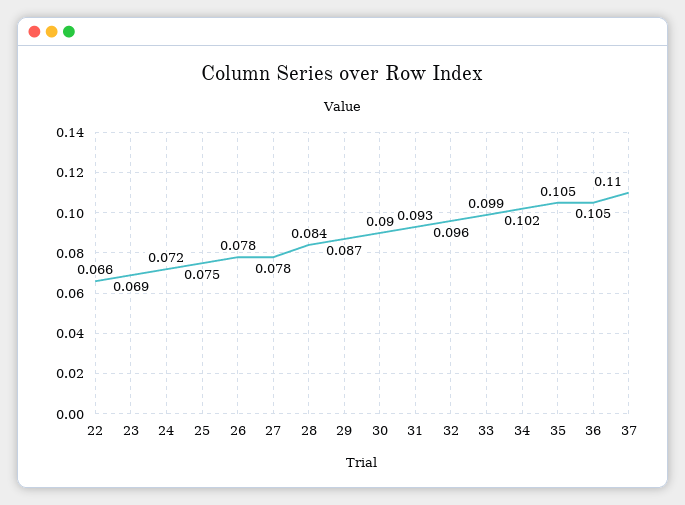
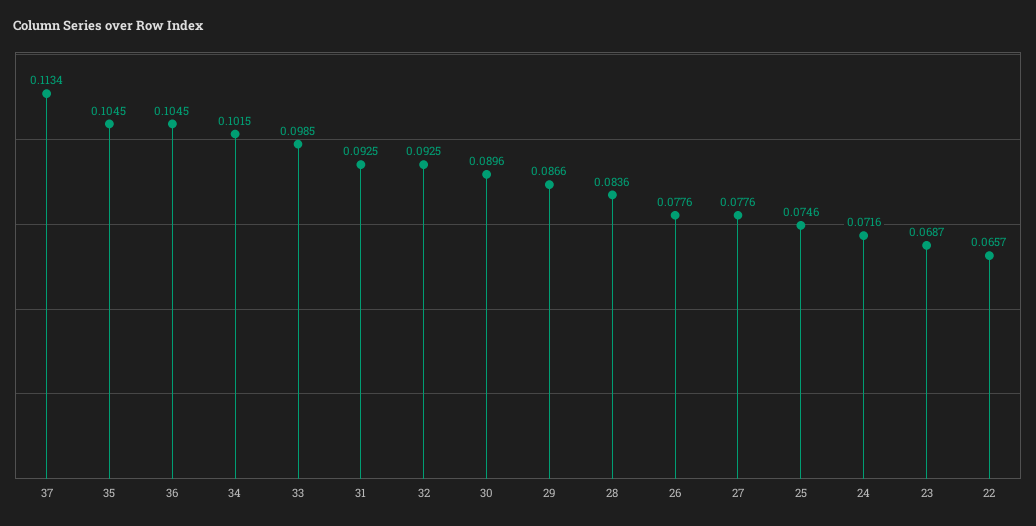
32: 0.096 -> 0.0925
37: 0.11 -> 0.1134

